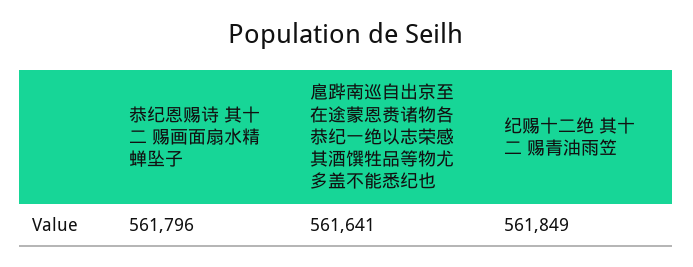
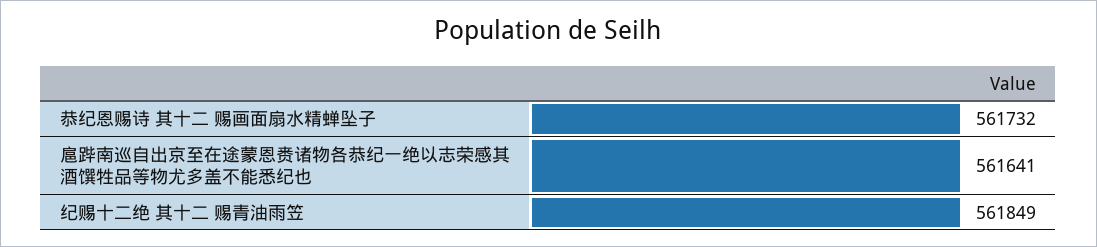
恭纪恩赐诗 其十二 赐画面扇水精蝉坠子: 561796 -> 561732

